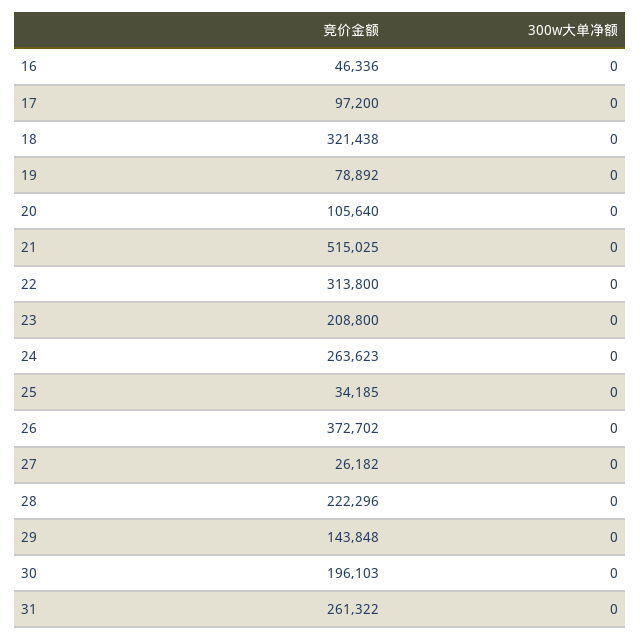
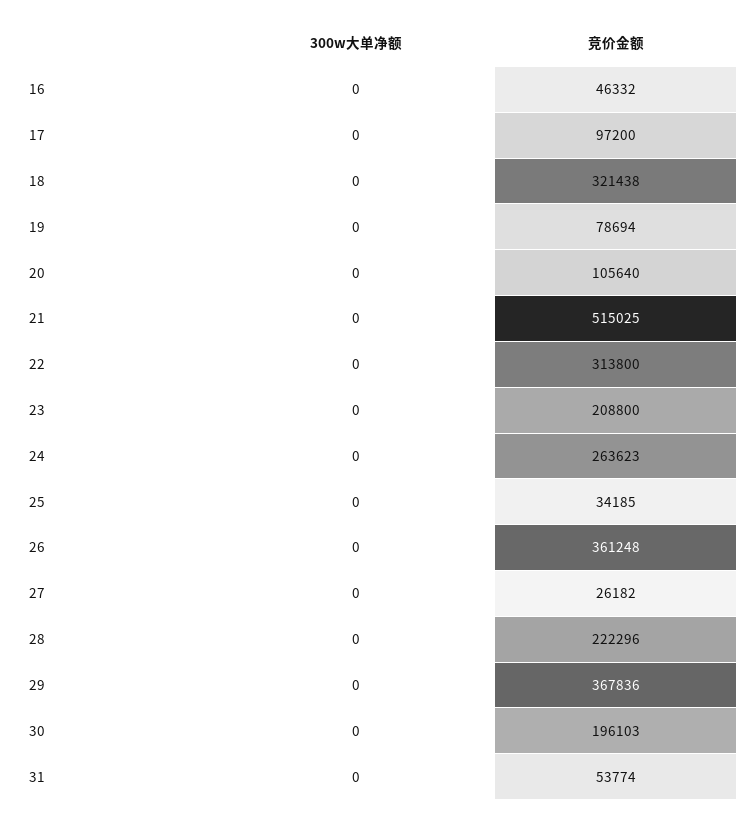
竞价金额, 16: 46336 -> 46332
竞价金额, 19: 78892 -> 78694
竞价金额, 26: 372702 -> 361248
竞价金额, 29: 143848 -> 367836
竞价金额, 31: 261322 -> 53774

